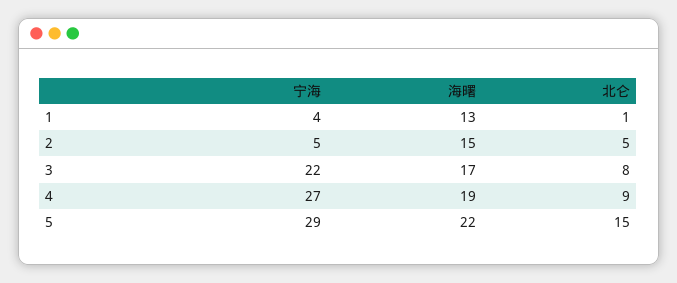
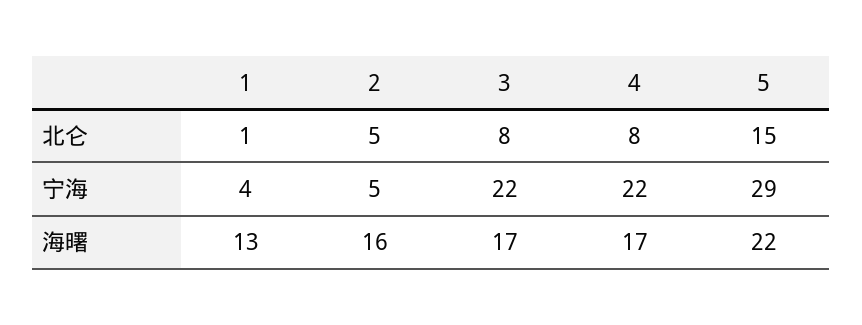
海曙, 2: 15 -> 16
宁海, 4: 27 -> 22
海曙, 4: 19 -> 17
北仑, 4: 9 -> 8

